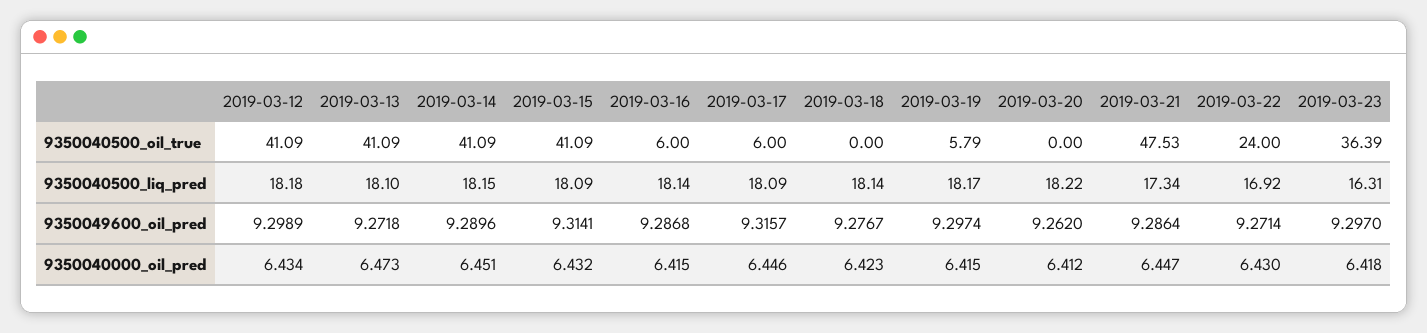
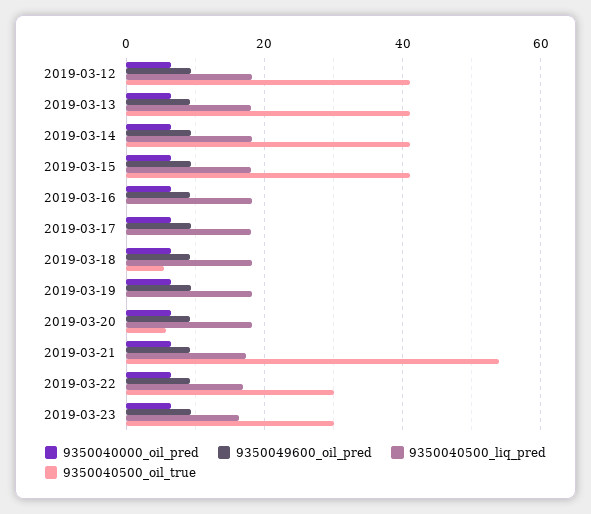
9350040500_oil_true, 2019-03-16: 6 -> 0
9350040500_oil_true, 2019-03-17: 6 -> 0
9350040500_oil_true, 2019-03-18: 0 -> 6
9350040500_oil_true, 2019-03-19: 5.79 -> 0
9350040500_oil_true, 2019-03-20: 0 -> 6
9350040500_oil_true, 2019-03-21: 47.53 -> 54
9350040500_oil_true, 2019-03-22: 24 -> 30
9350040500_oil_true, 2019-03-23: 36.39 -> 30

